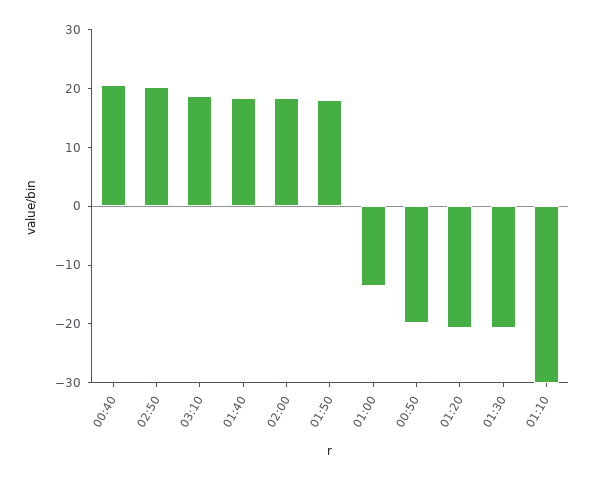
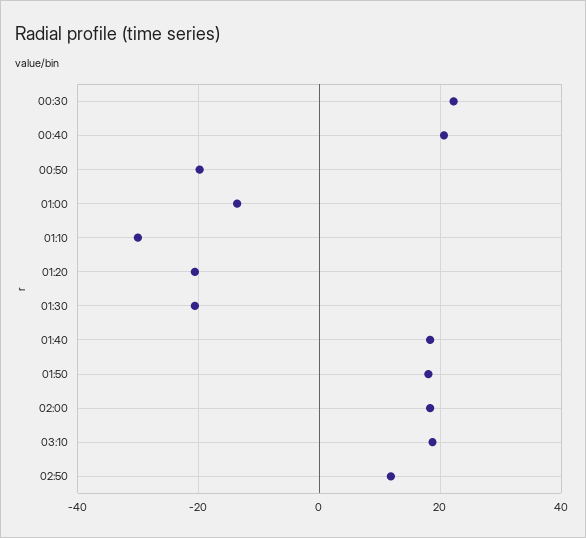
02:50: 20 -> 12
00:30: none -> 22

